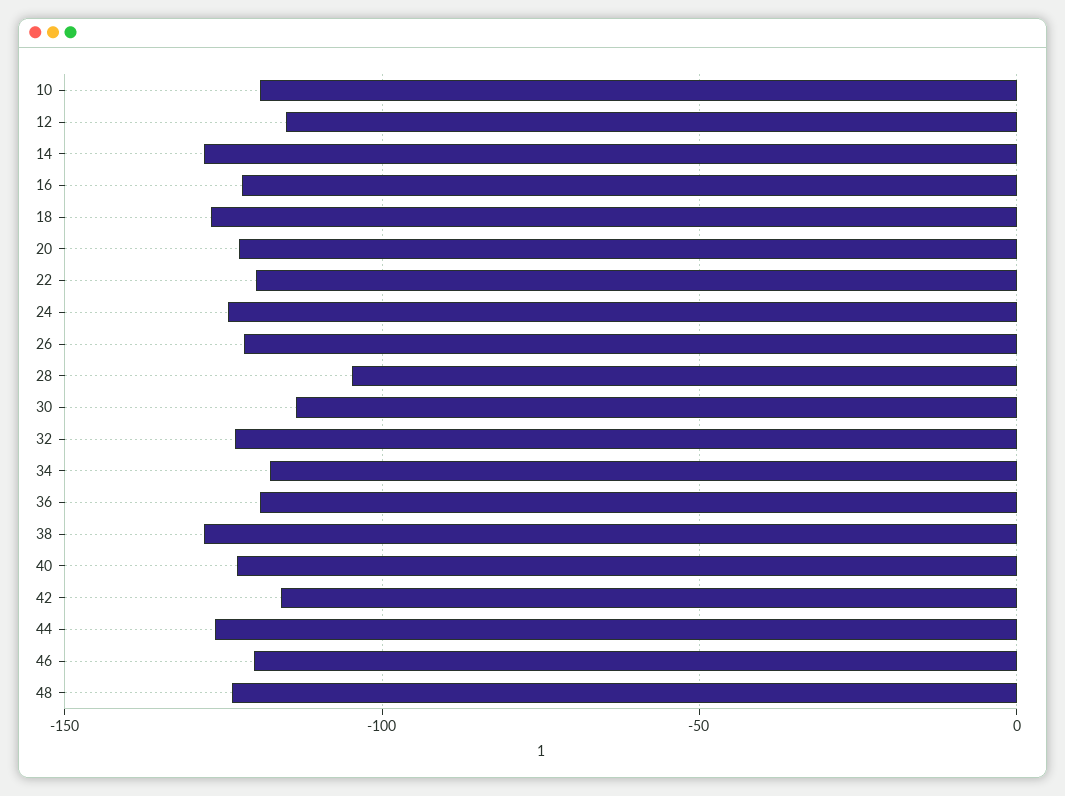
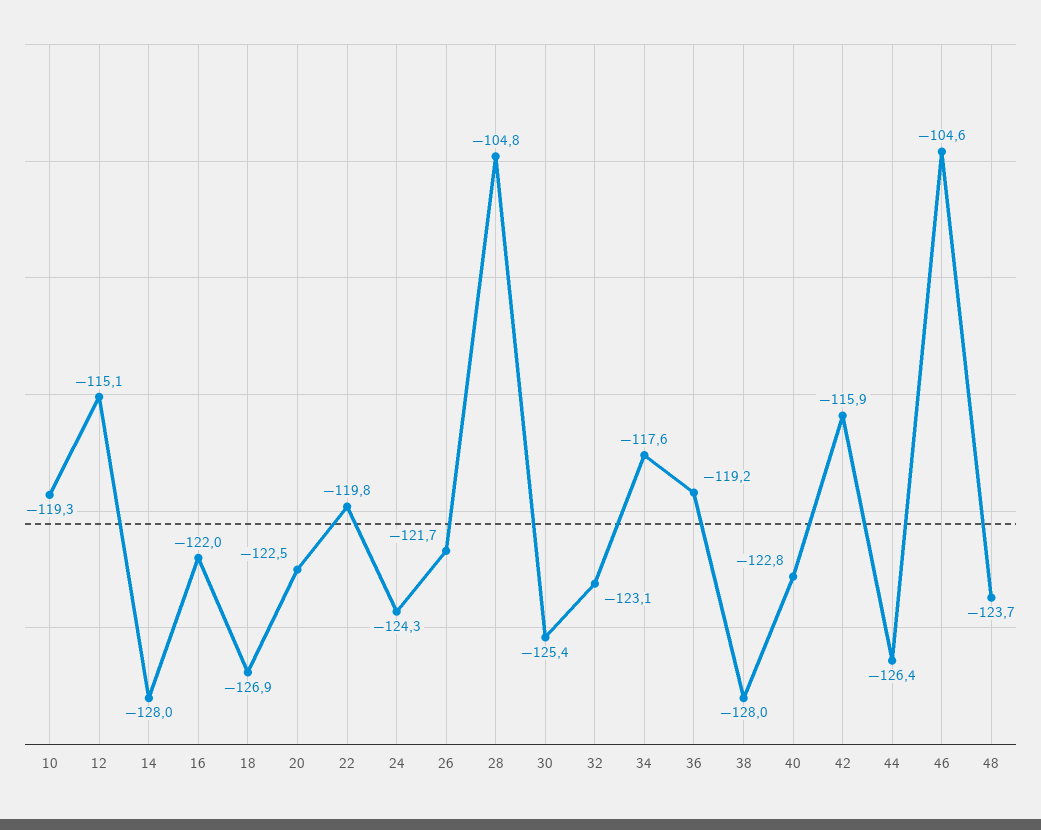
30: -115 -> -125.4
46: -120 -> -104.6

